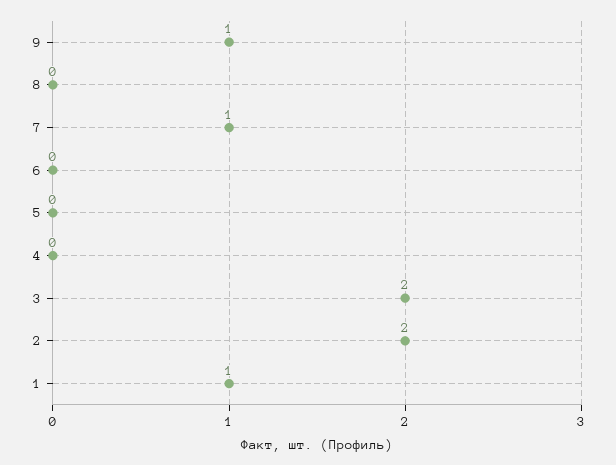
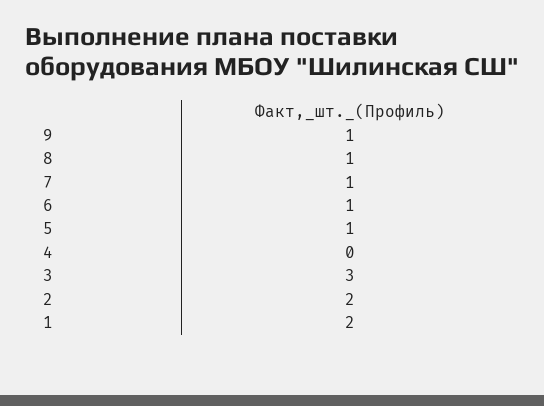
8: 0 -> 1
6: 0 -> 1
5: 0 -> 1
3: 2 -> 3
1: 1 -> 2

